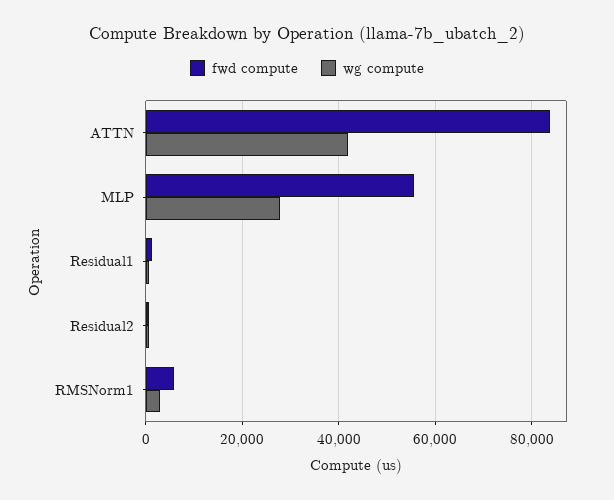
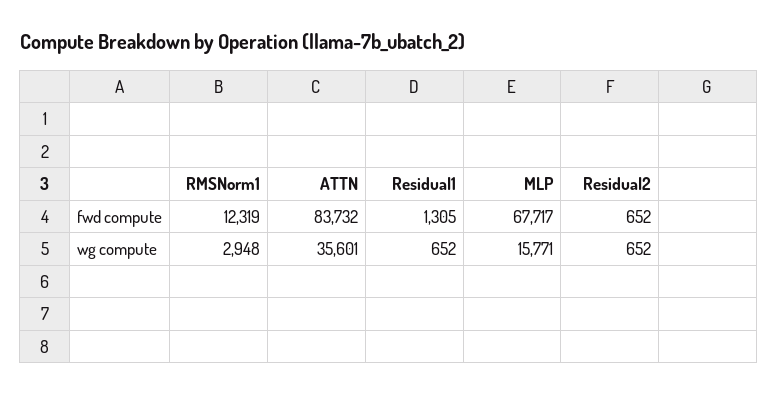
wg compute, ATTN: 42000 -> 35601
fwd compute, MLP: 56000 -> 67717
wg compute, MLP: 28000 -> 15771
fwd compute, RMSNorm1: 6000 -> 12319

